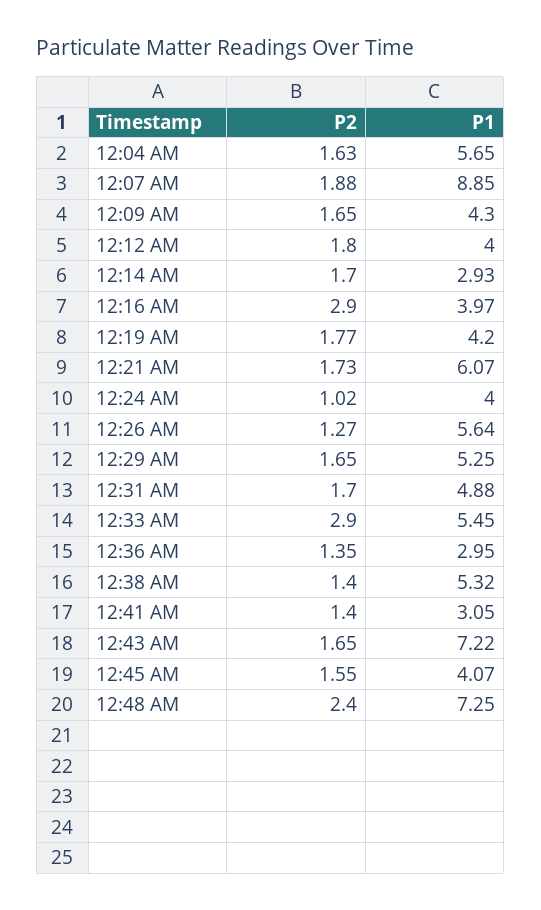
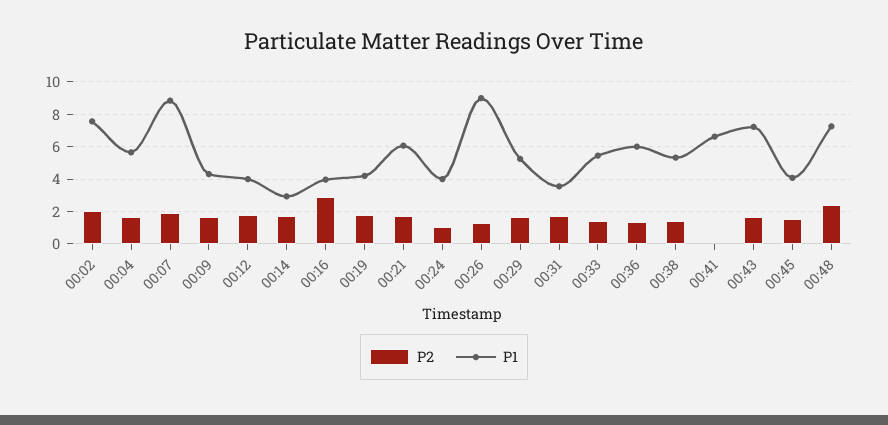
P1, 12:26 AM: 5.64 -> 9
P1, 12:31 AM: 4.88 -> 3.5
P2, 12:33 AM: 2.9 -> 1.5
P1, 12:36 AM: 2.95 -> 6
P2, 12:41 AM: 1.4 -> 0
P1, 12:41 AM: 3.05 -> 6.5
P2, 00:02: none -> 2
P1, 00:02: none -> 7.5

